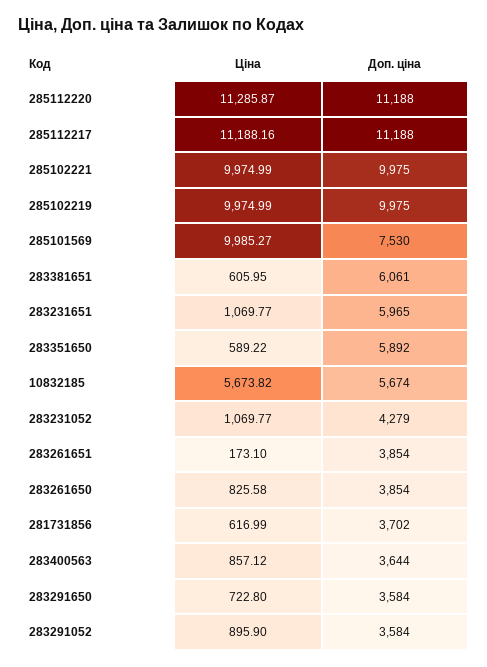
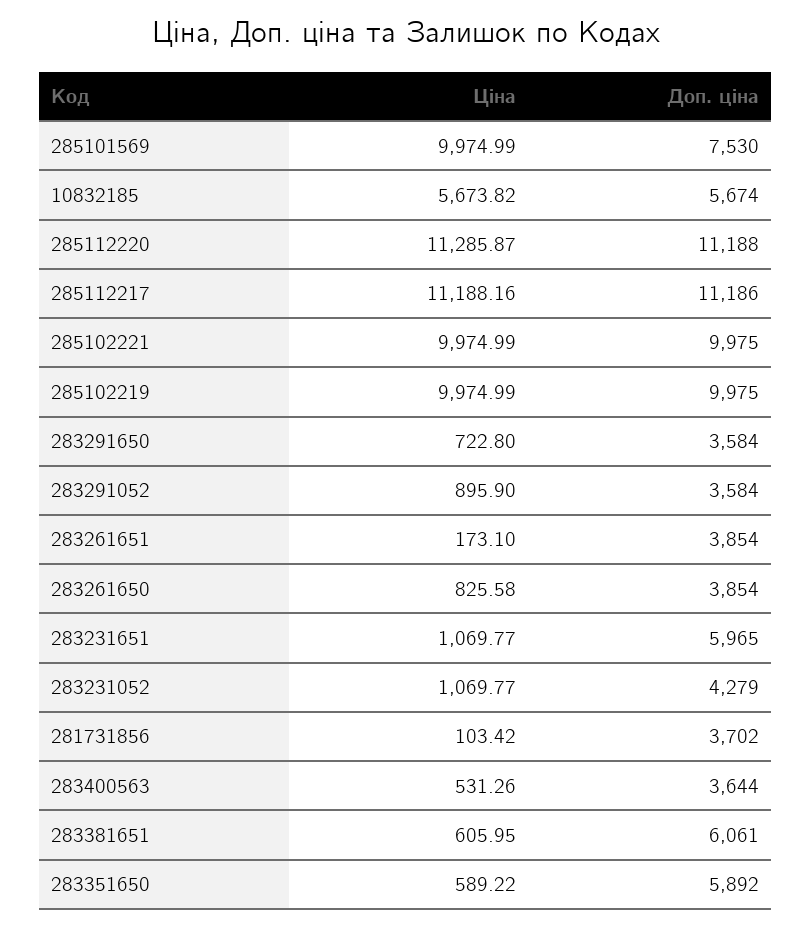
Доп. ціна, 285112217: 11188 -> 11186
Ціна, 285101569: 9985.27 -> 9974.99
Ціна, 281731856: 616.99 -> 103.42
Ціна, 283400563: 857.12 -> 531.26

